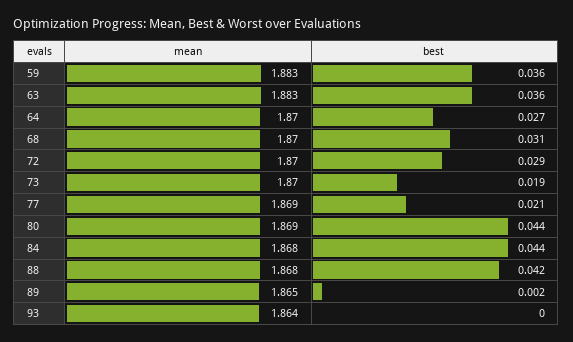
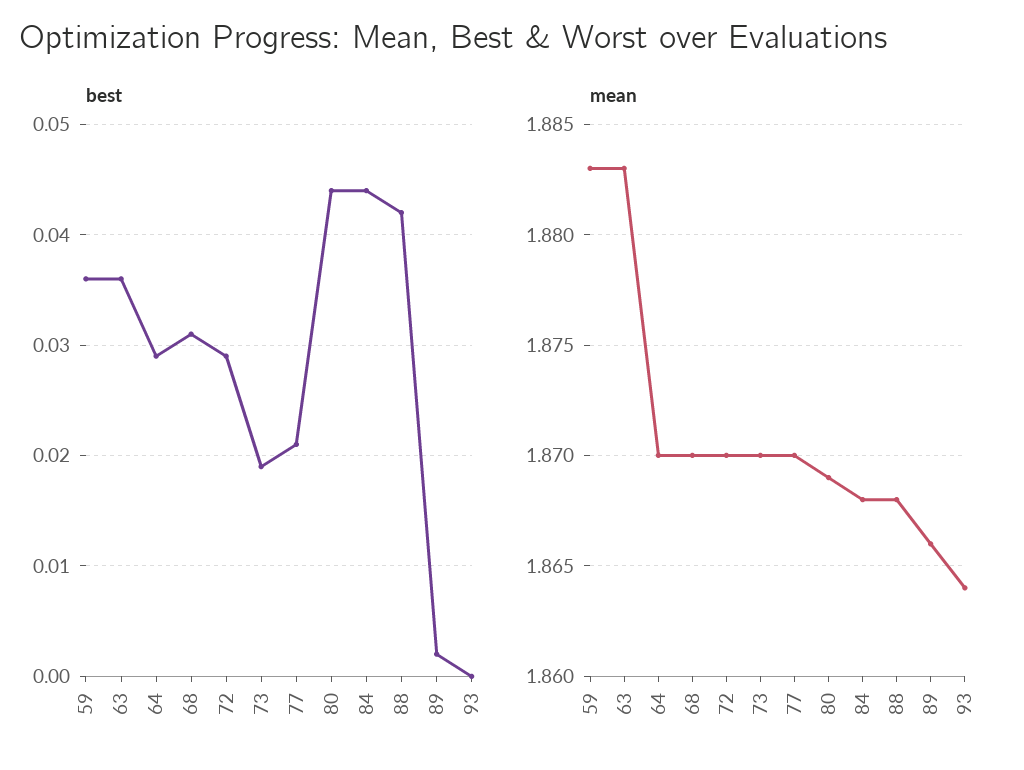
best, 64: 0.027 -> 0.029
mean, 77: 1.869 -> 1.87
mean, 89: 1.865 -> 1.866

